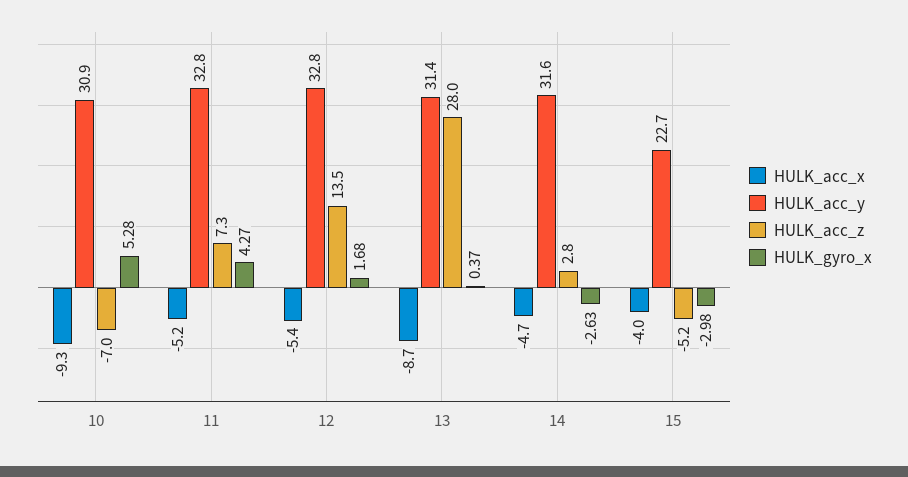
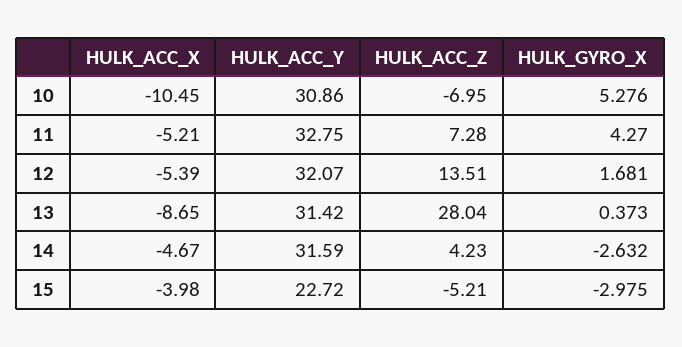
HULK_acc_x, 10: -9.3 -> -10.45
HULK_acc_y, 12: 32.8 -> 32.07
HULK_acc_z, 14: 2.8 -> 4.23

